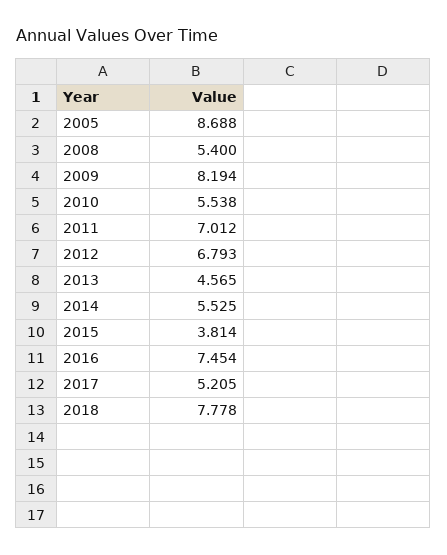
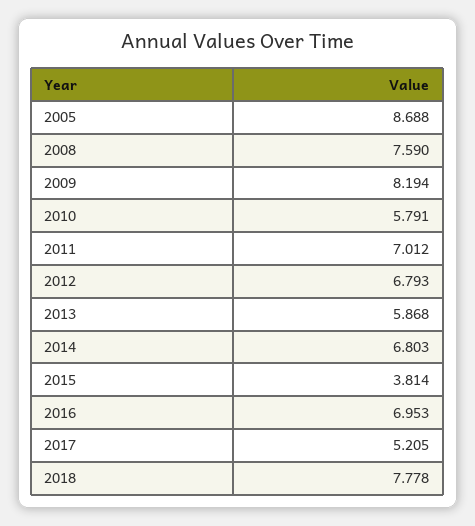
2008: 5.4 -> 7.59
2010: 5.538 -> 5.791
2013: 4.565 -> 5.868
2014: 5.525 -> 6.803
2016: 7.454 -> 6.953

